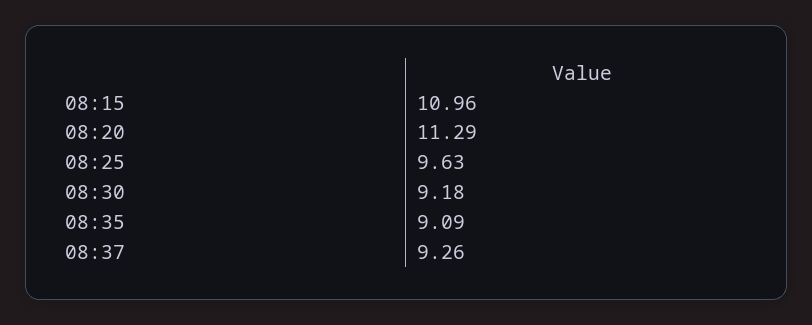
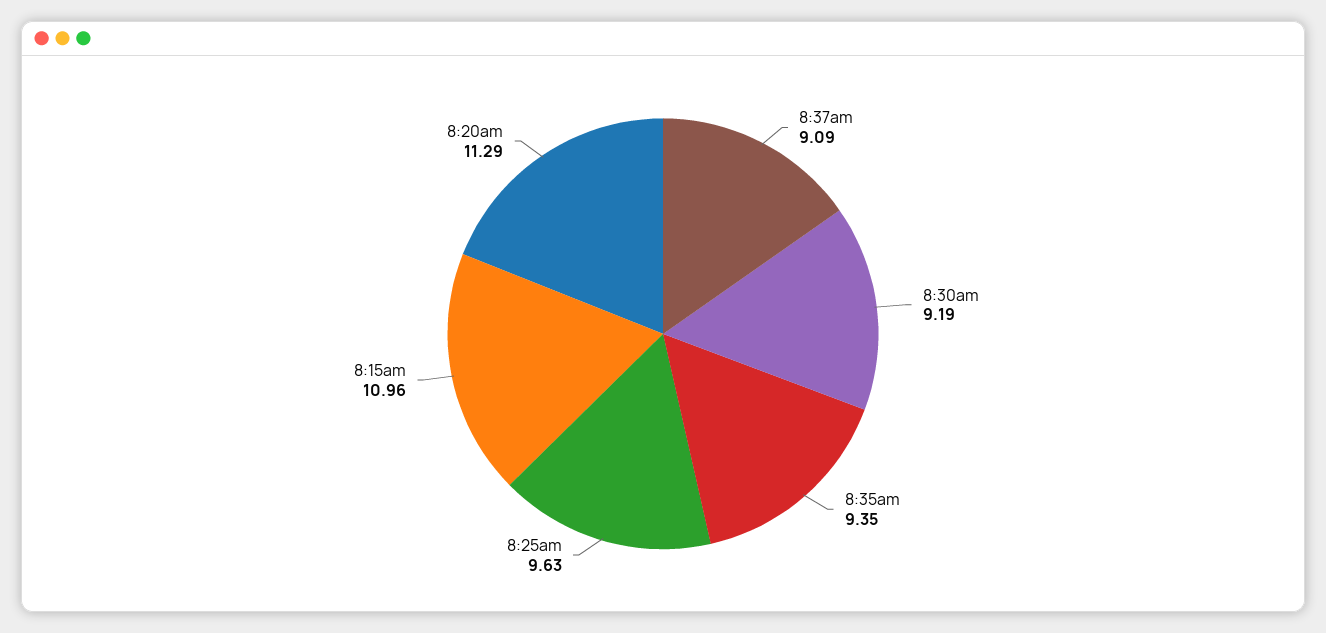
08:30: 9.18 -> 9.19
08:35: 9.09 -> 9.35
08:37: 9.26 -> 9.09

